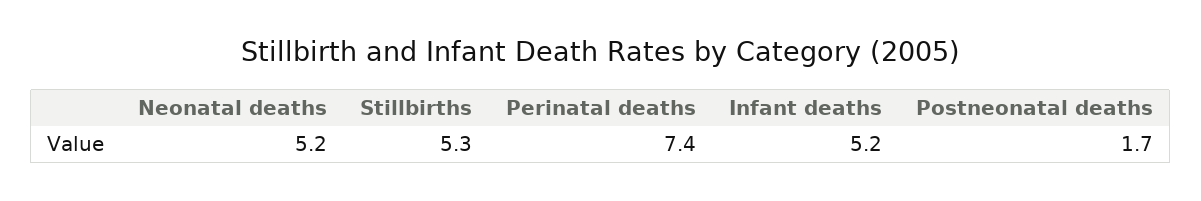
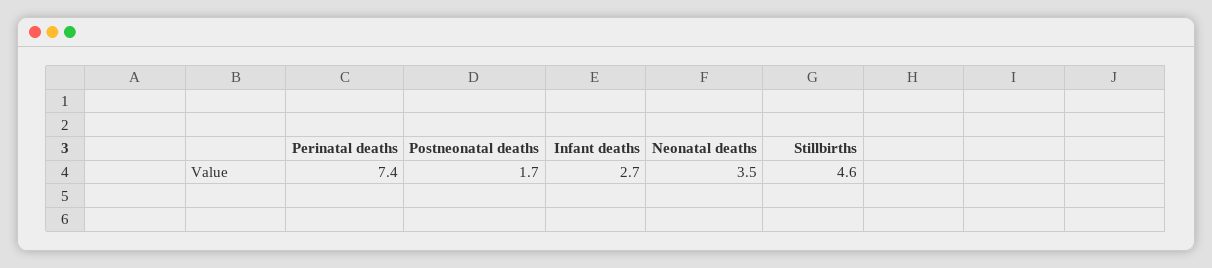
Neonatal deaths: 5.2 -> 3.5
Stillbirths: 5.3 -> 4.6
Infant deaths: 5.2 -> 2.7

